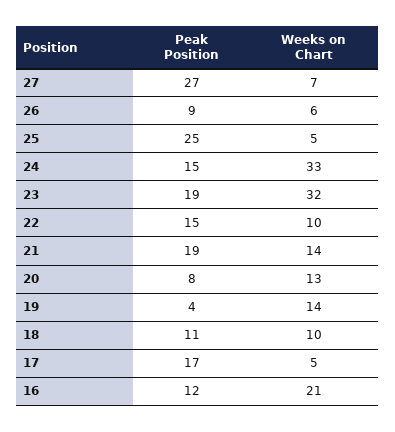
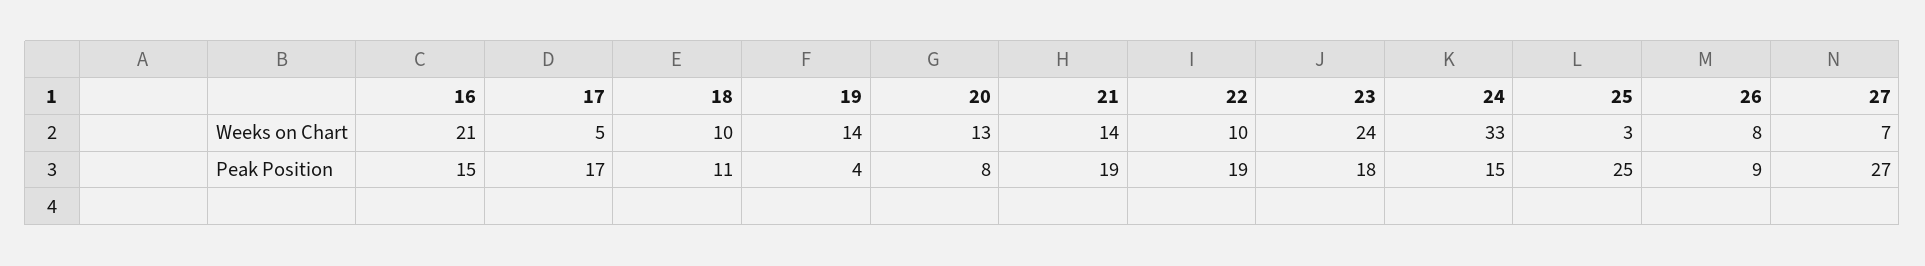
Weeks on Chart, 26: 6 -> 8
Weeks on Chart, 25: 5 -> 3
Peak Position, 23: 19 -> 18
Weeks on Chart, 23: 32 -> 24
Peak Position, 22: 15 -> 19
Peak Position, 16: 12 -> 15

